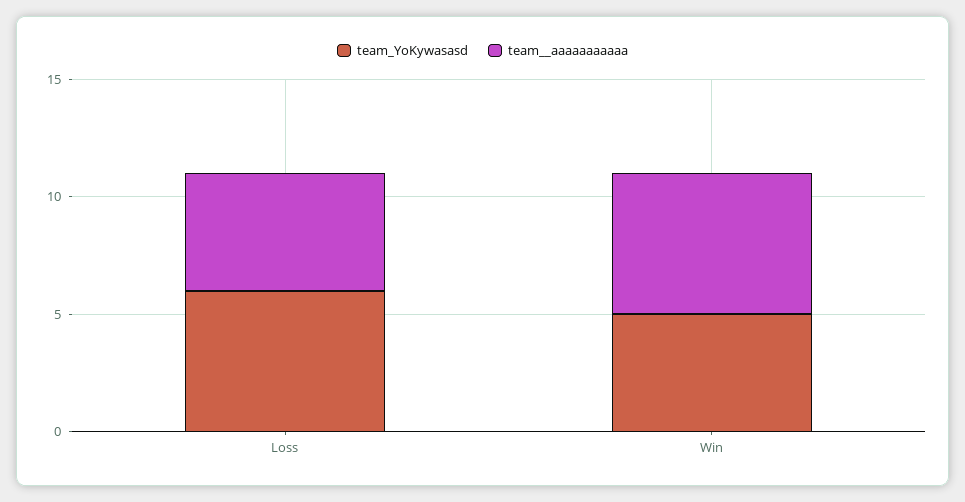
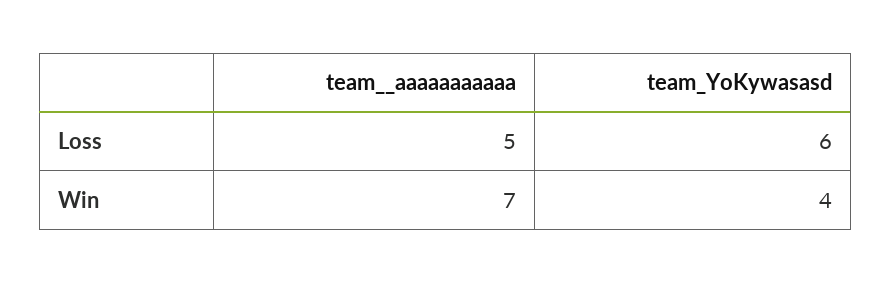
team_YoKywasasd, Win: 5 -> 4
team__aaaaaaaaaaa, Win: 6 -> 7

